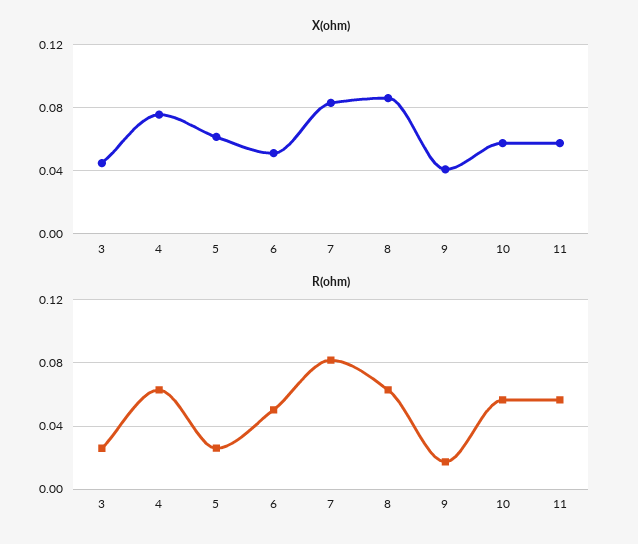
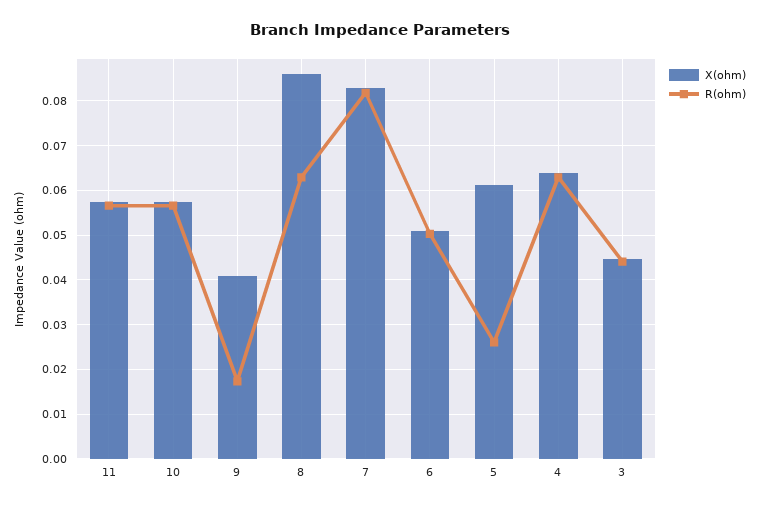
X(ohm), 4: 0.075 -> 0.064
R(ohm), 3: 0.025 -> 0.044

